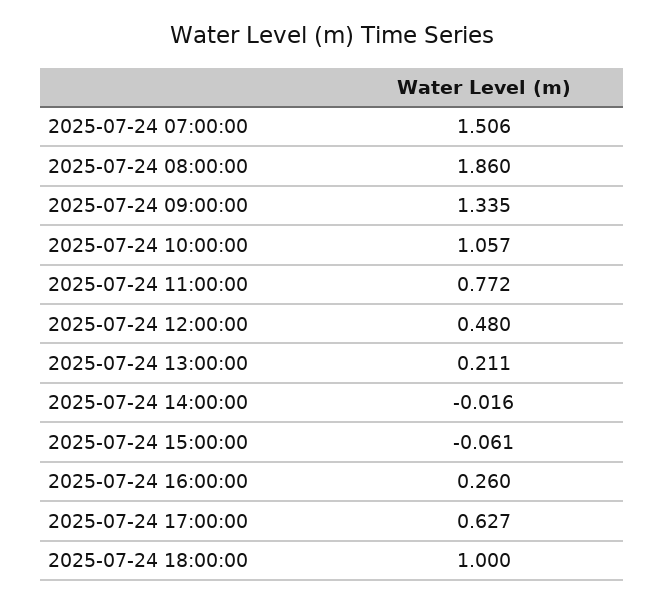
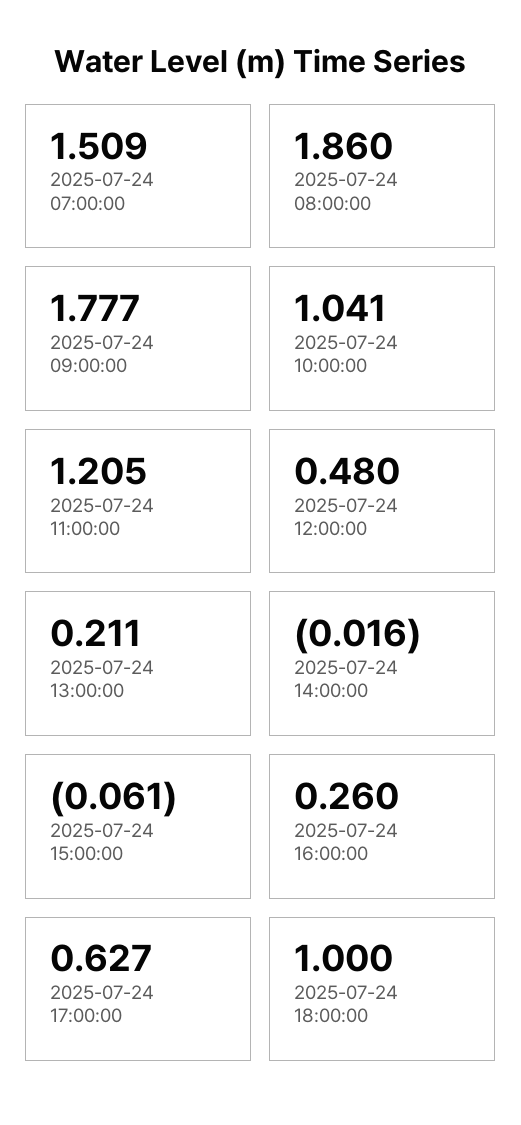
2025-07-24 07:00:00: 1.506 -> 1.509
2025-07-24 09:00:00: 1.335 -> 1.777
2025-07-24 10:00:00: 1.057 -> 1.041
2025-07-24 11:00:00: 0.772 -> 1.205

